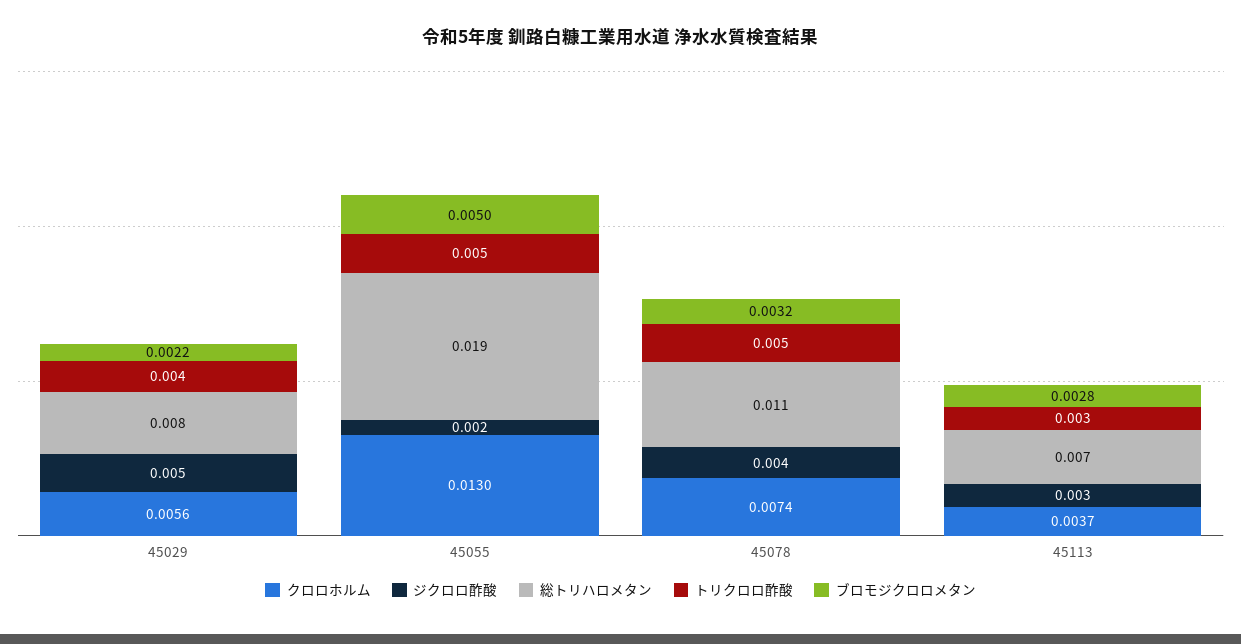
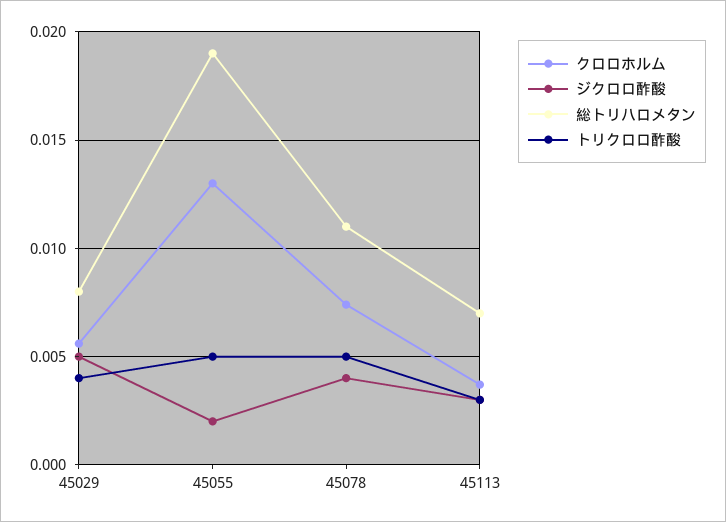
ブロモジクロロメタン, 45029: 0.0022 -> none
ブロモジクロロメタン, 45055: 0.005 -> none
ブロモジクロロメタン, 45078: 0.0032 -> none
ブロモジクロロメタン, 45113: 0.0028 -> none

